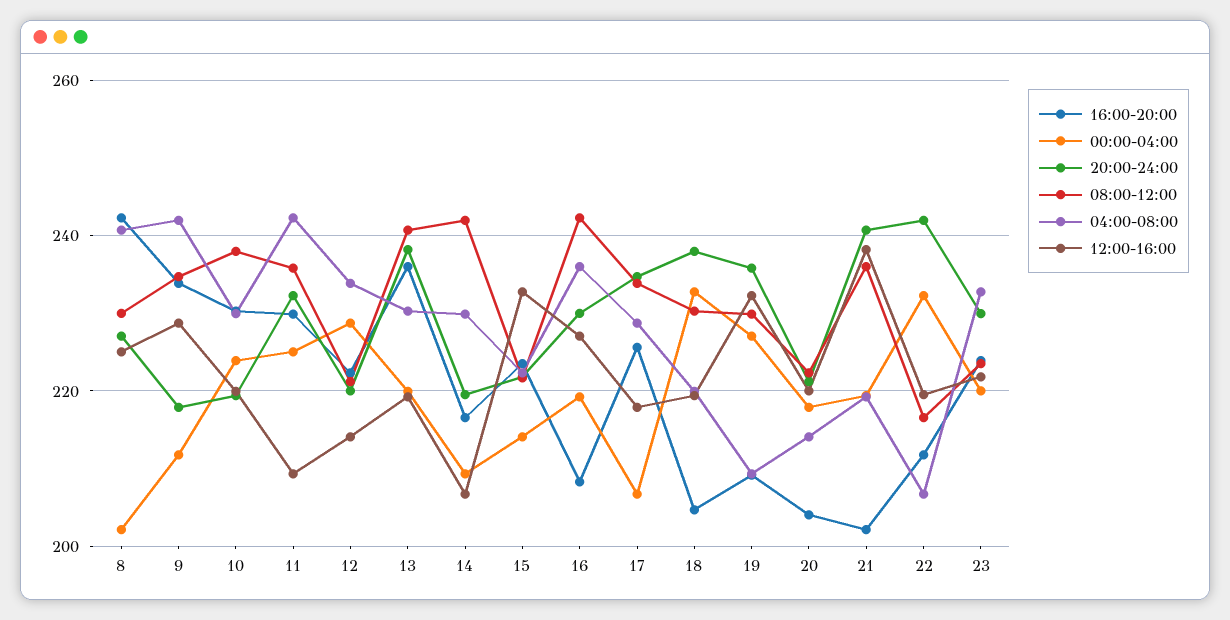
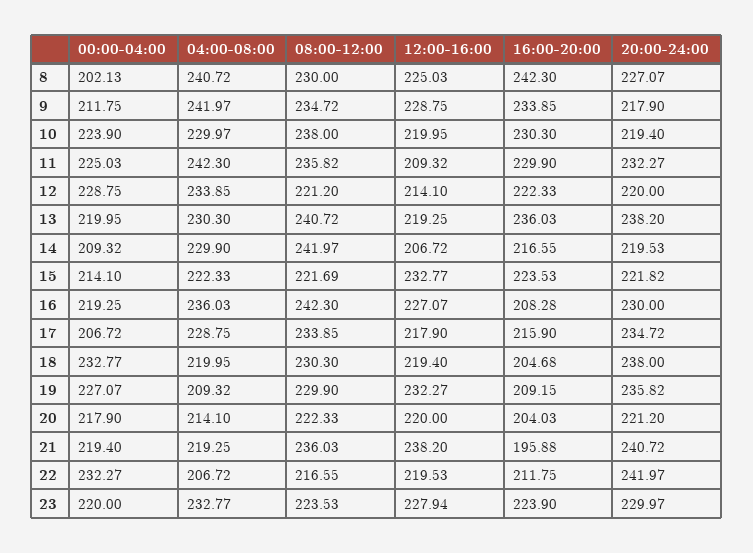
16:00-20:00, 17: 226 -> 215.9
16:00-20:00, 21: 202 -> 195.88
12:00-16:00, 23: 222 -> 227.94

